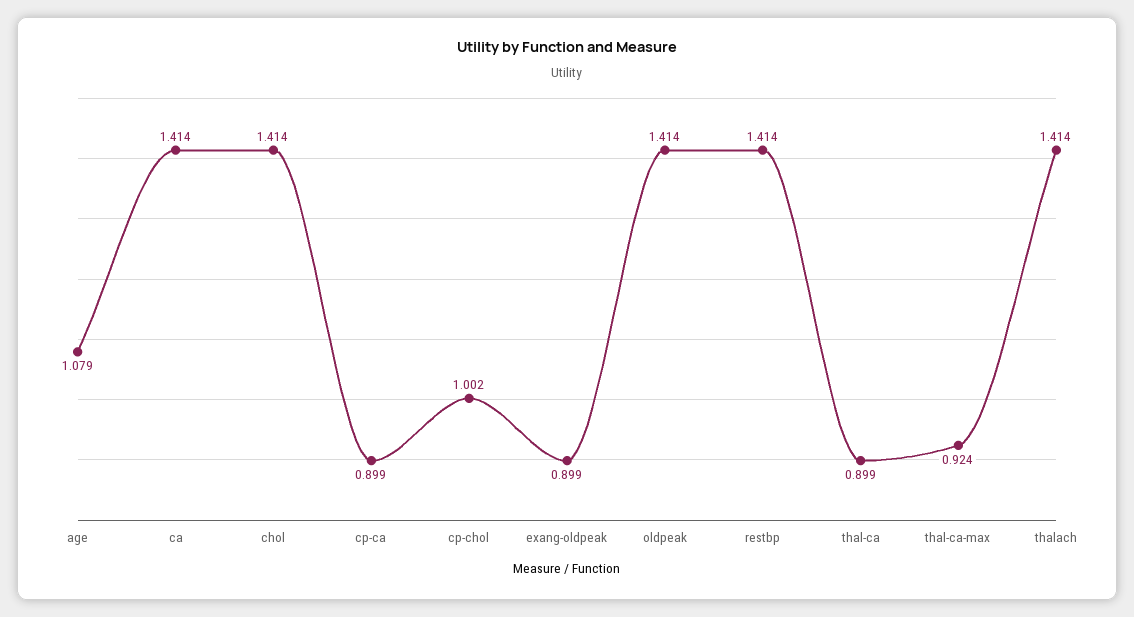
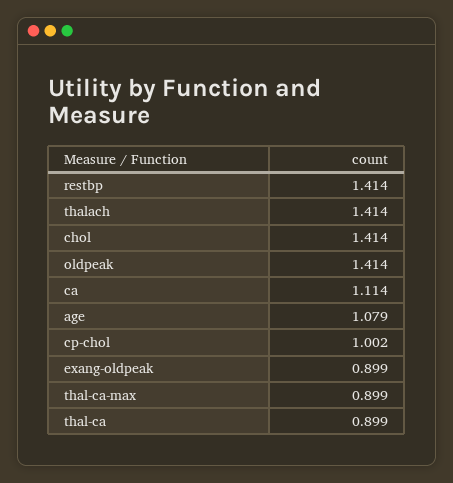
ca: 1.414 -> 1.114
cp-ca: 0.899 -> none
thal-ca-max: 0.924 -> 0.899

